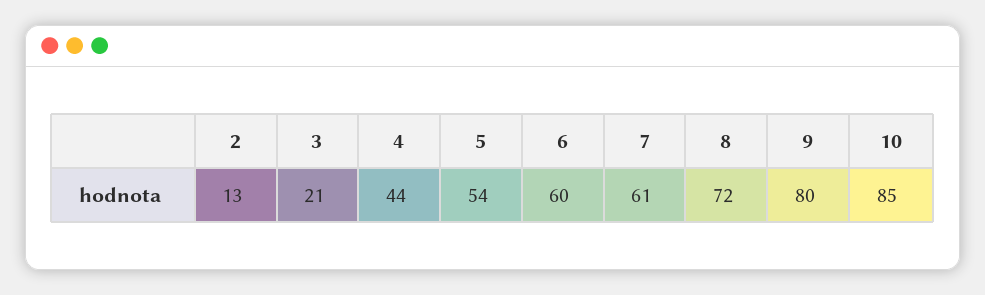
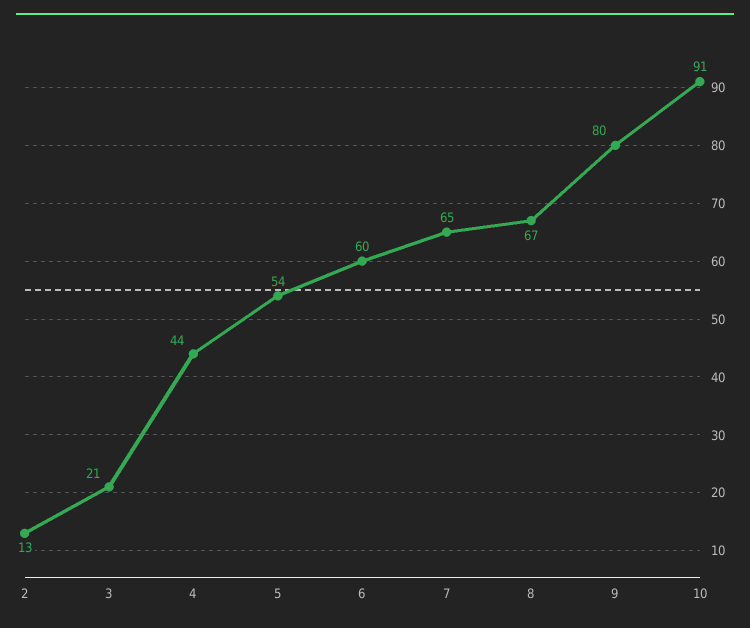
7: 61 -> 65
8: 72 -> 67
10: 85 -> 91

